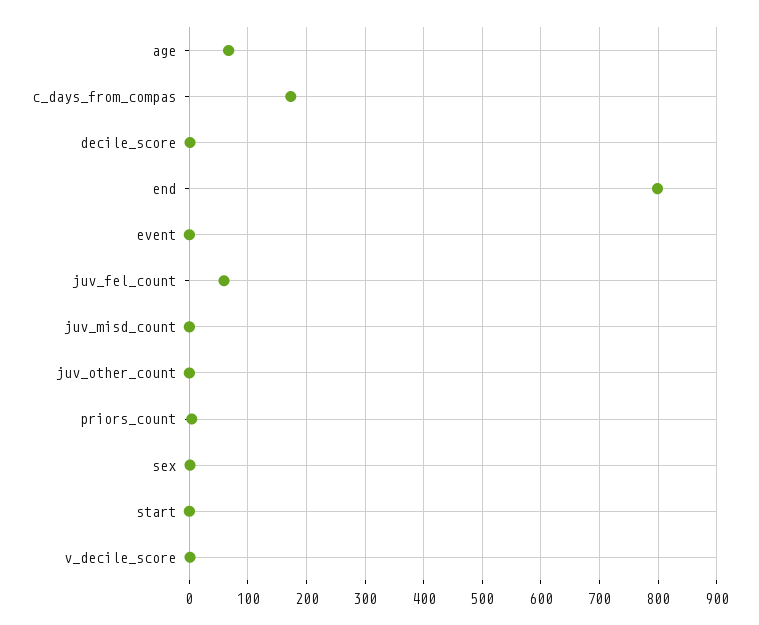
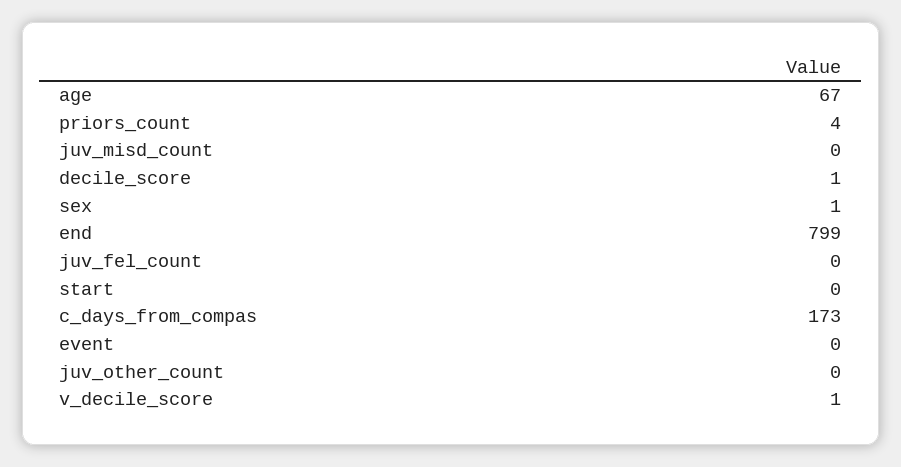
juv_fel_count: 60 -> 0

